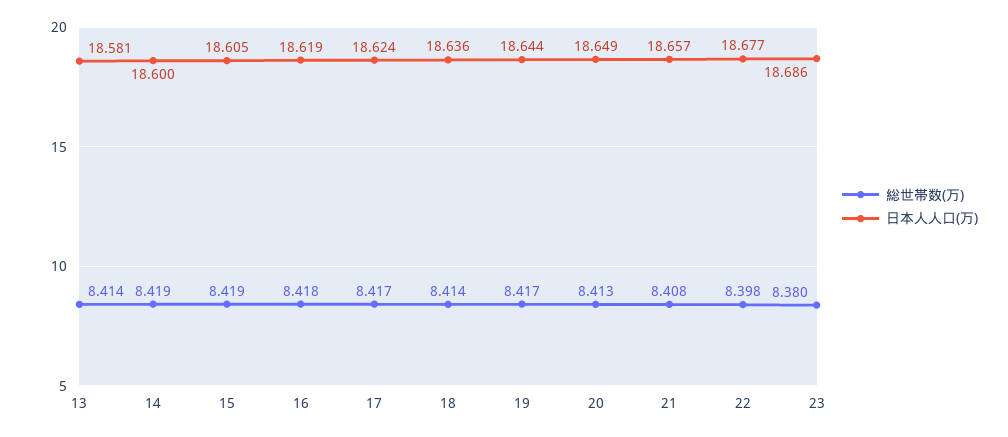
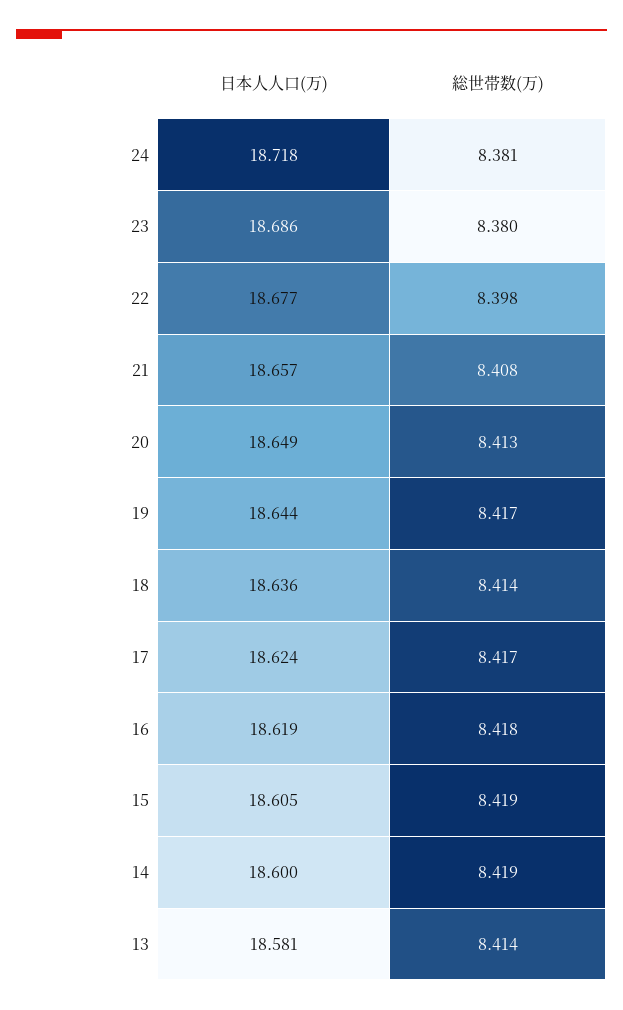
日本人人口(万), 24: none -> 18.718
総世帯数(万), 24: none -> 8.381

